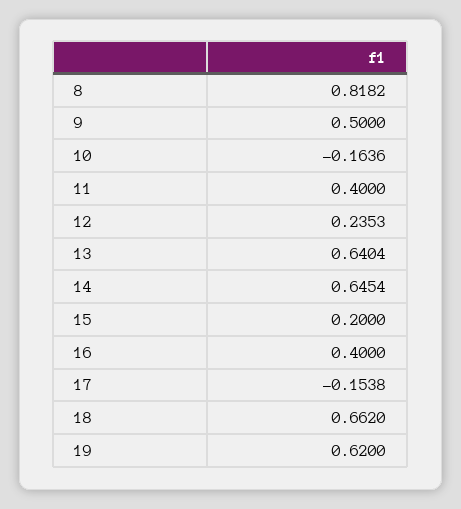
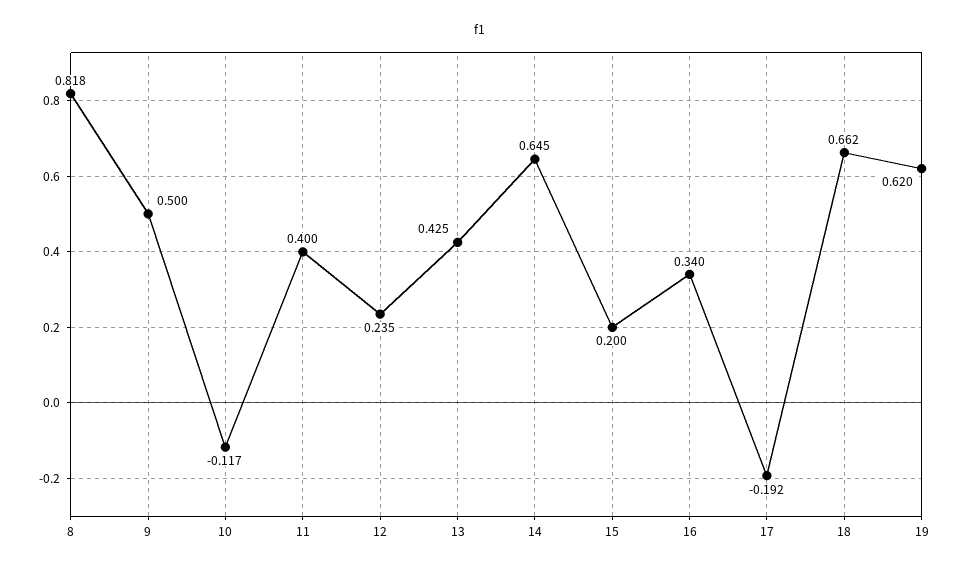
10: -0.1636 -> -0.117
13: 0.6404 -> 0.425
16: 0.4 -> 0.34
17: -0.1538 -> -0.192

